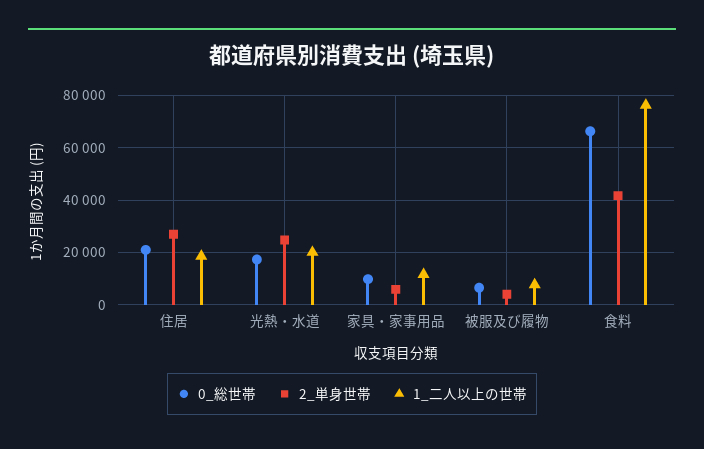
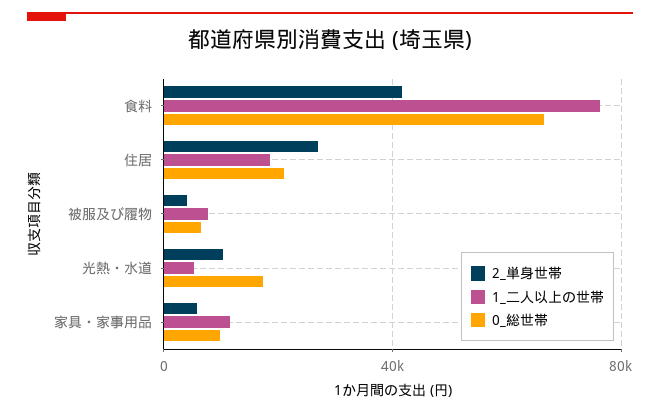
2_単身世帯, 光熱・水道: 25000 -> 10000
1_二人以上の世帯, 光熱・水道: 20000 -> 5000

